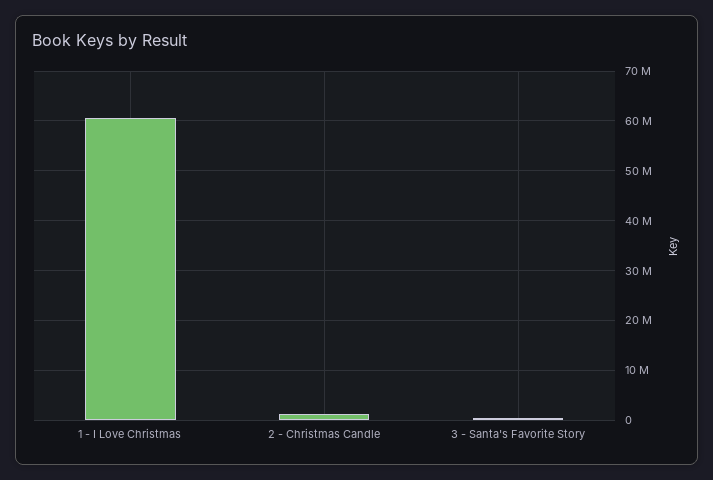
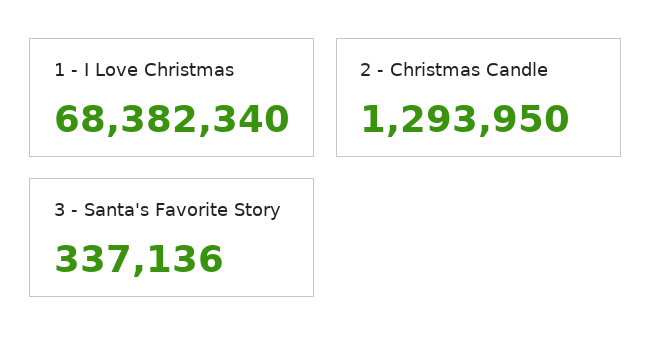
1 - I Love Christmas: 60000000 -> 68382340

